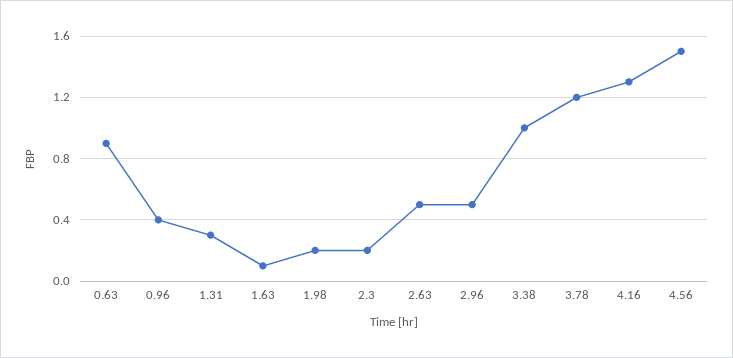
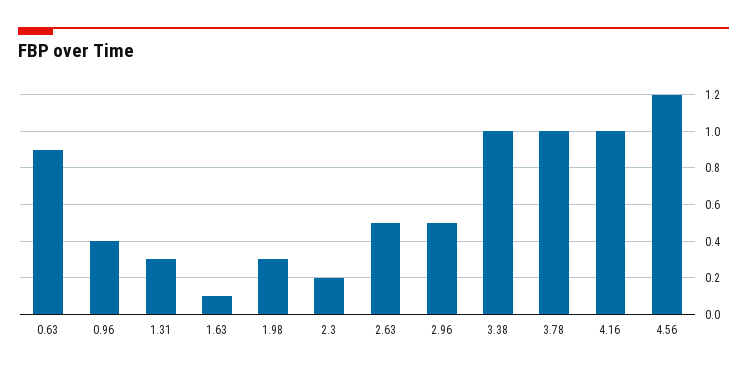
1.98: 0.2 -> 0.3
3.78: 1.2 -> 1
4.16: 1.3 -> 1
4.56: 1.5 -> 1.2

